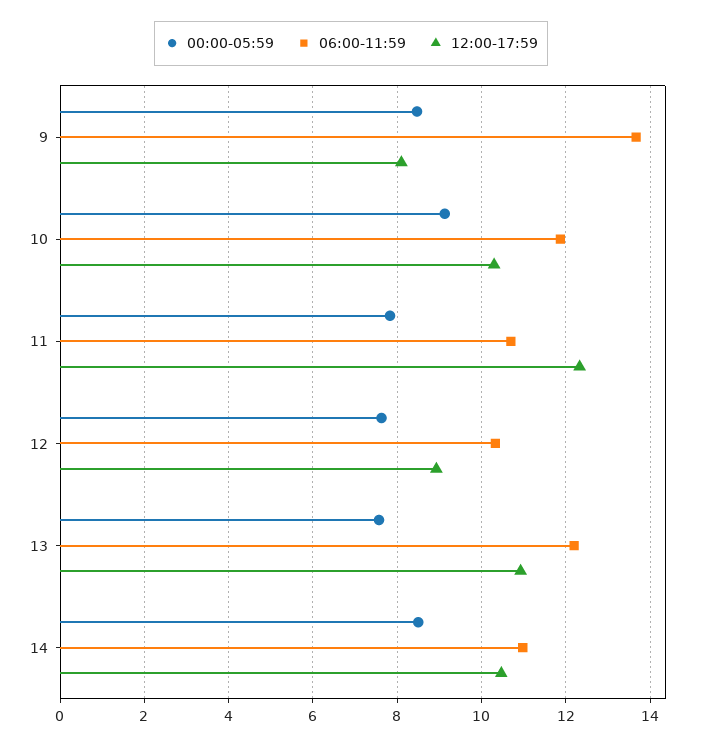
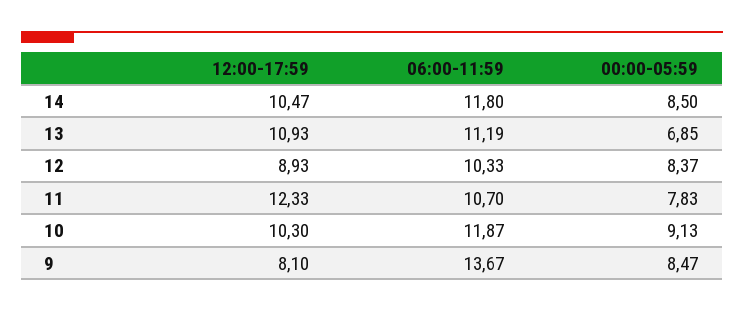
00:00-05:59, 12: 7.6 -> 8.37
00:00-05:59, 13: 7.6 -> 6.85
06:00-11:59, 13: 12.2 -> 11.19
06:00-11:59, 14: 11 -> 11.8

